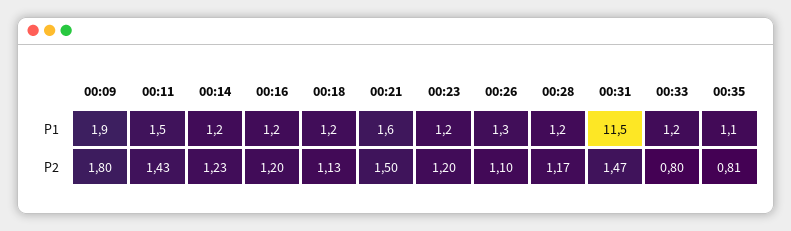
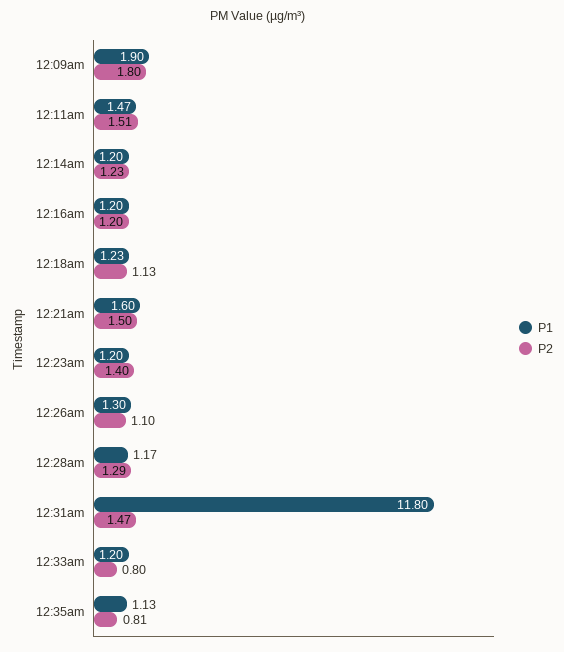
P1, 00:31: 11.5 -> 11.8
P2, 00:11: 1.43 -> 1.51
P2, 00:23: 1.2 -> 1.4
P2, 00:28: 1.17 -> 1.29

